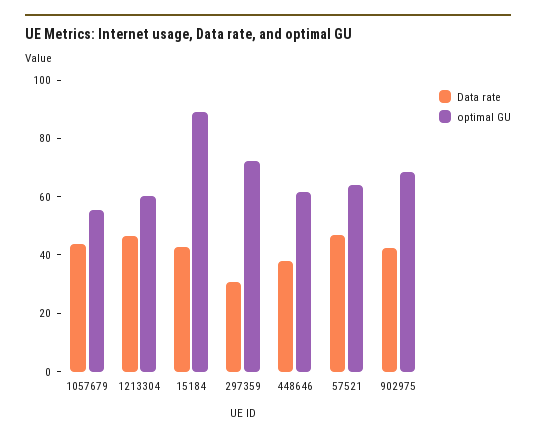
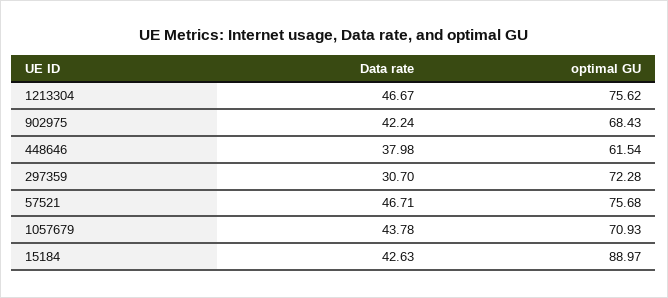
optimal GU, 1057679: 55 -> 70.93
optimal GU, 1213304: 60 -> 75.62
optimal GU, 57521: 65 -> 75.68

